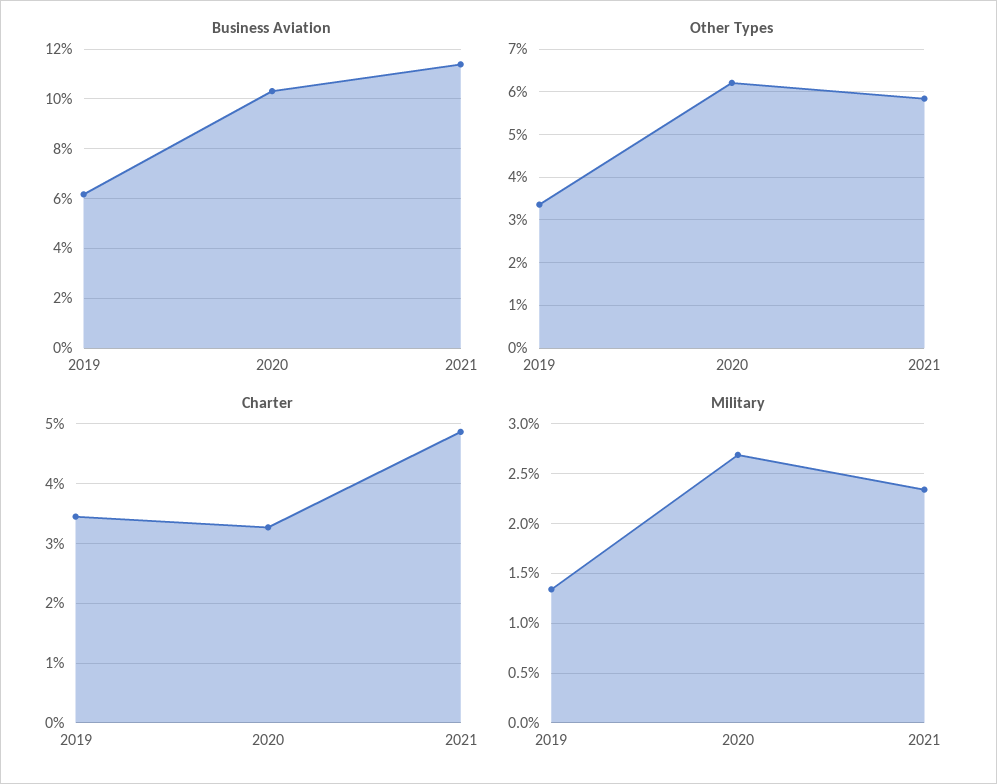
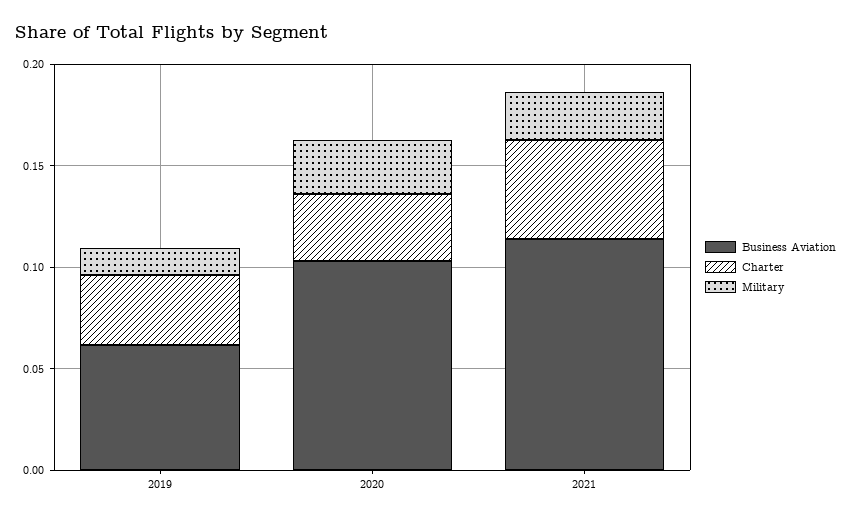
Other Types, 2019: 0.034 -> none
Other Types, 2020: 0.062 -> none
Other Types, 2021: 0.058 -> none

